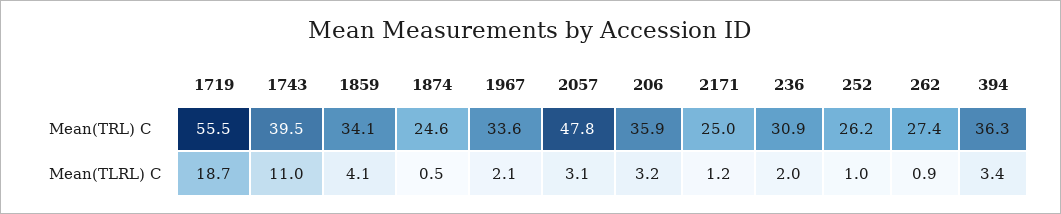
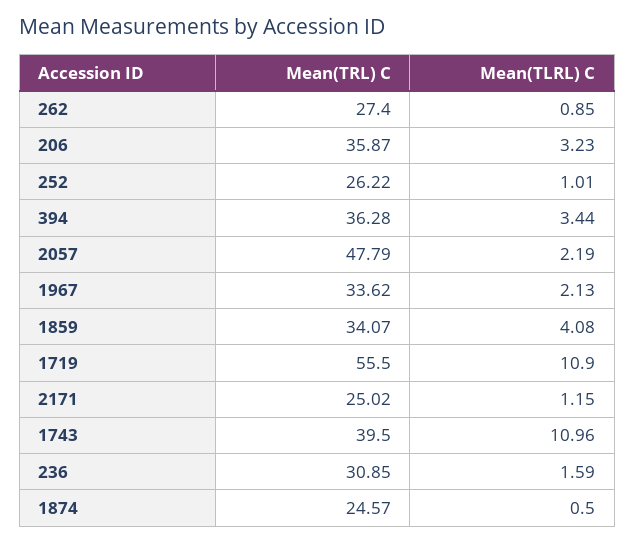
1719, Mean(TLRL) C: 18.7 -> 10.9
2057, Mean(TLRL) C: 3.1 -> 2.19
236, Mean(TLRL) C: 2 -> 1.59

